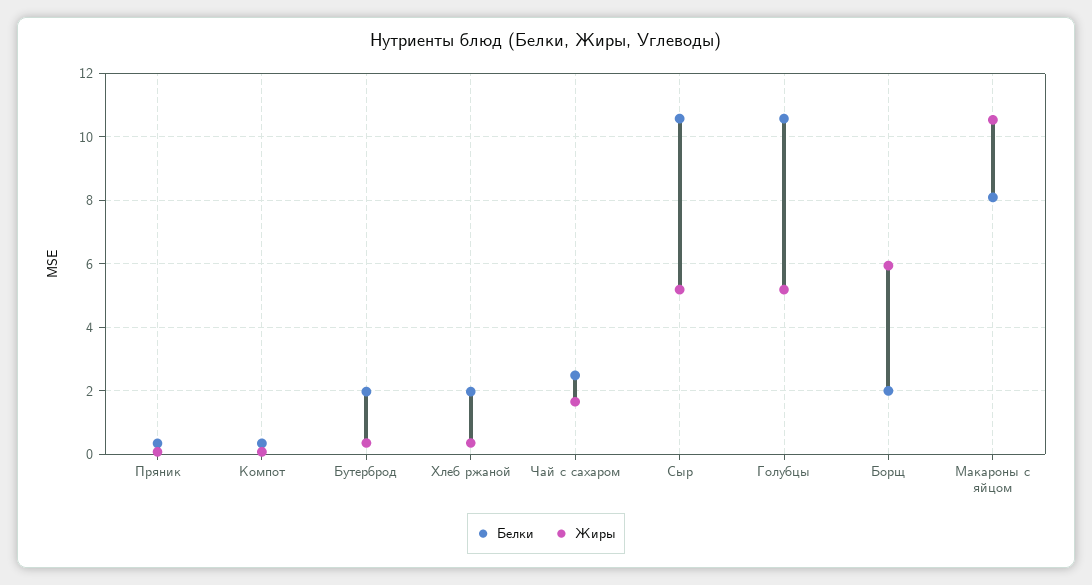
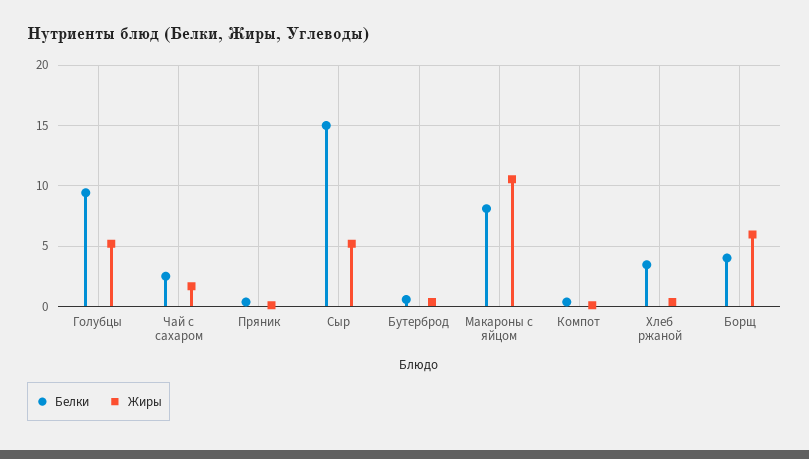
Белки, Бутерброд: 2 -> 0.5
Белки, Хлеб ржаной: 2 -> 3.5
Белки, Сыр: 10.6 -> 15
Белки, Голубцы: 10.6 -> 9.5
Белки, Борщ: 2 -> 4

